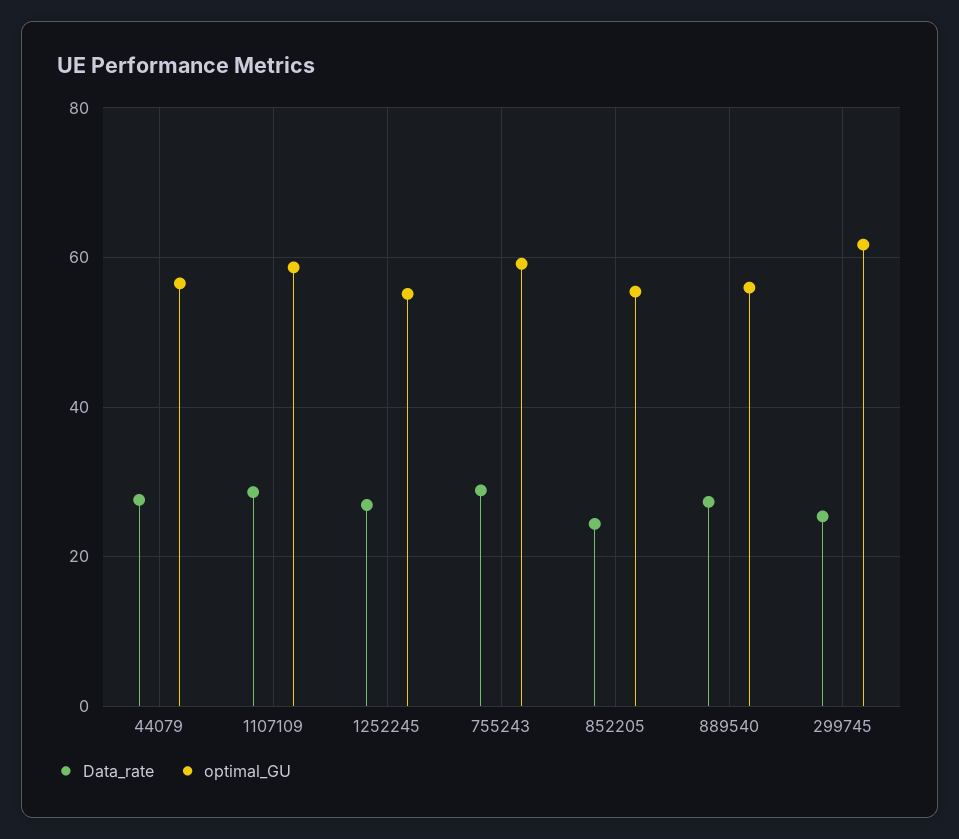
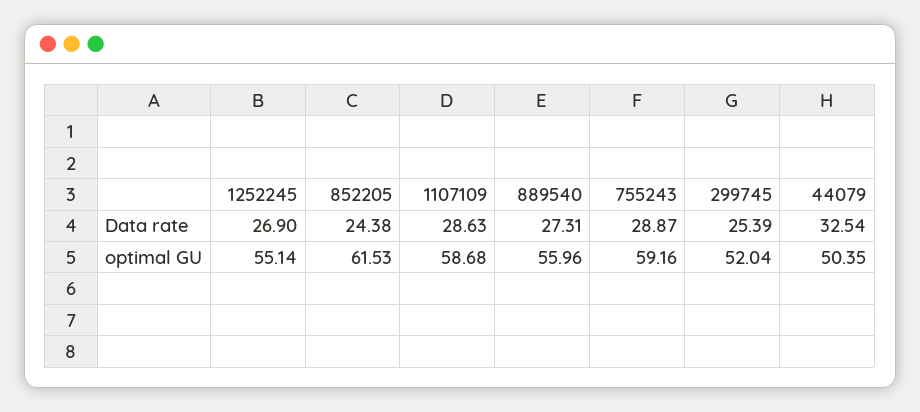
Data_rate, 44079: 28 -> 32.54
optimal_GU, 44079: 56 -> 50.35
optimal_GU, 852205: 56 -> 61.53
optimal_GU, 299745: 62 -> 52.04

